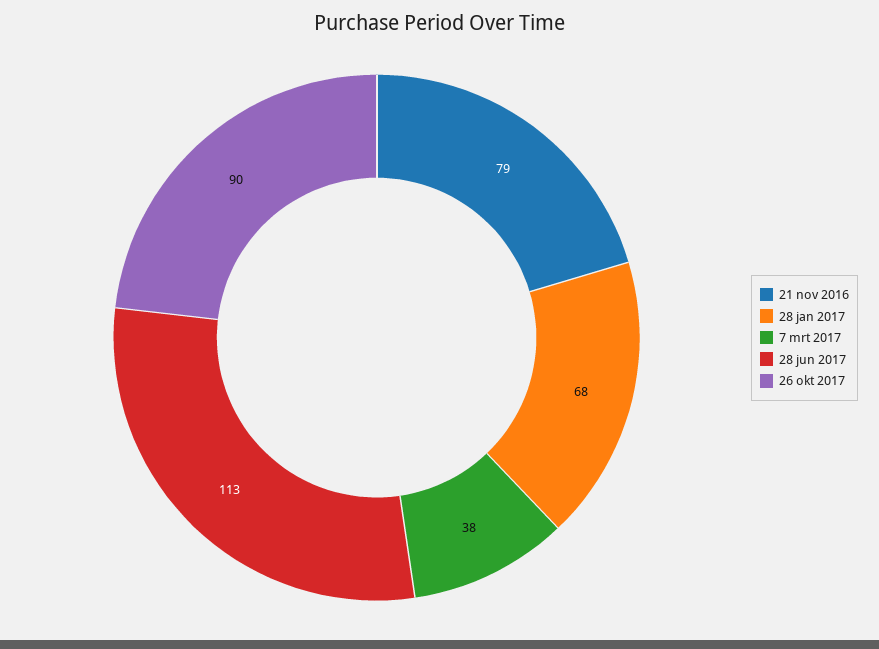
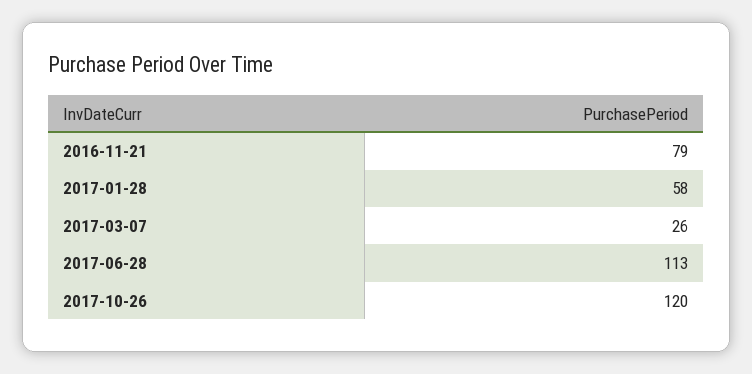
28 jan 2017: 68 -> 58
7 mrt 2017: 38 -> 26
26 okt 2017: 90 -> 120

